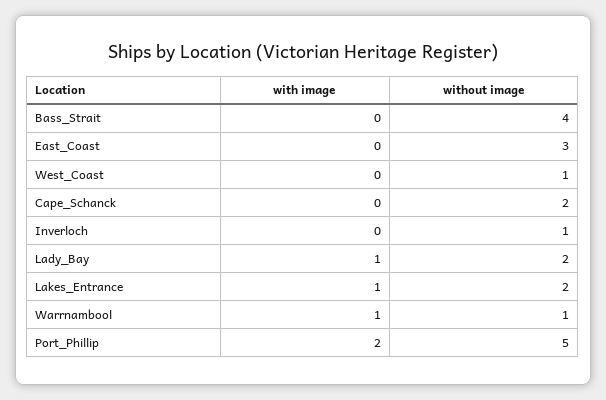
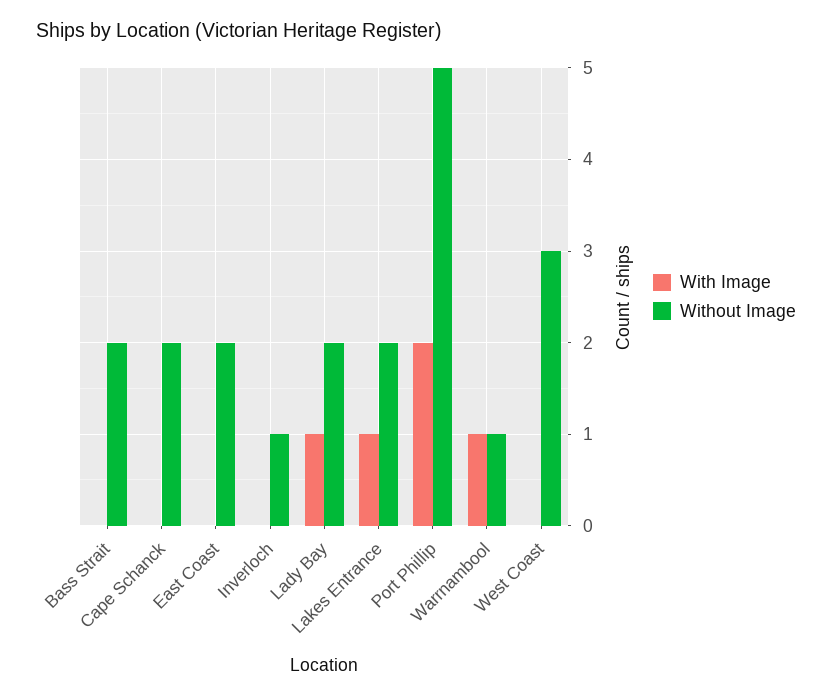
without image, Bass_Strait: 4 -> 2
without image, East_Coast: 3 -> 2
without image, West_Coast: 1 -> 3

